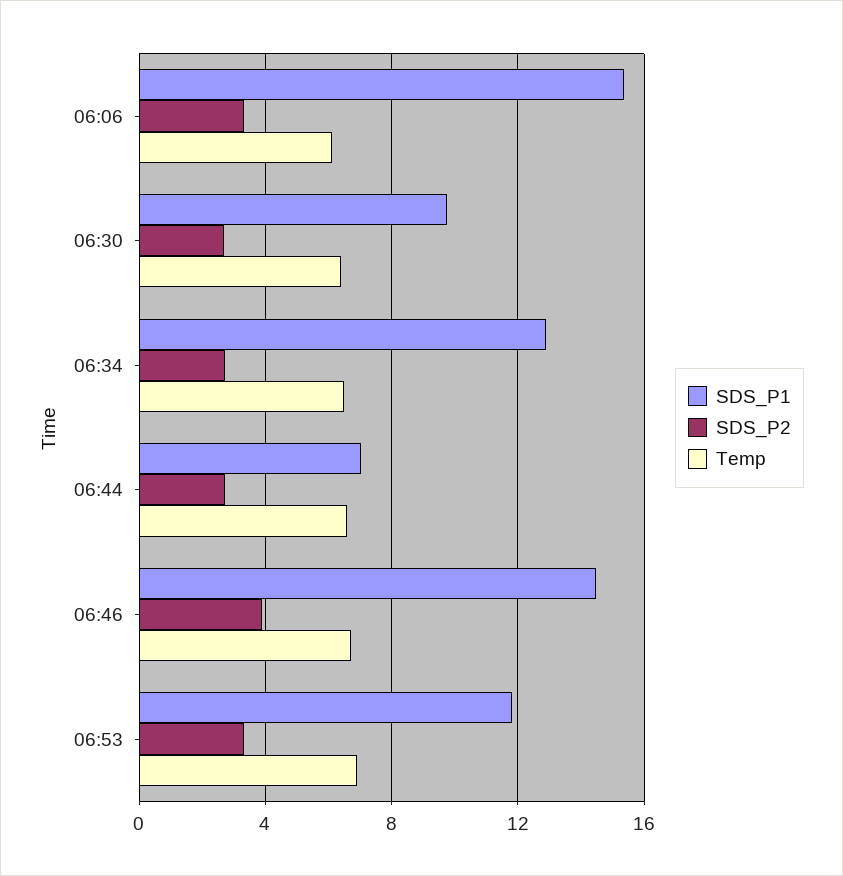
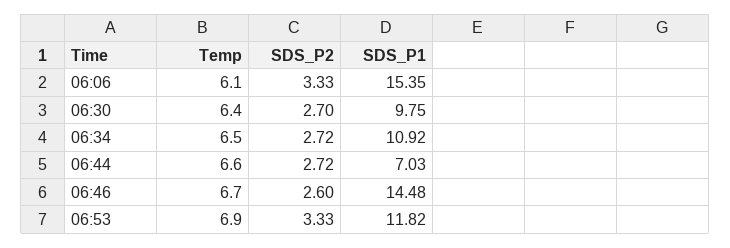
SDS_P1, 06:34: 13 -> 10.92
SDS_P2, 06:46: 4 -> 2.6

